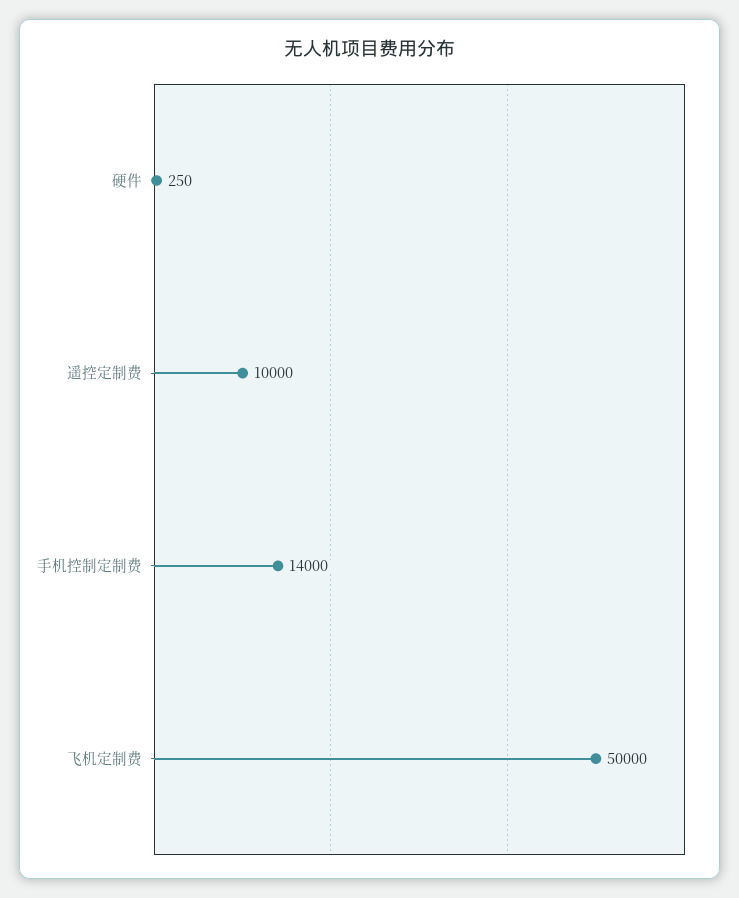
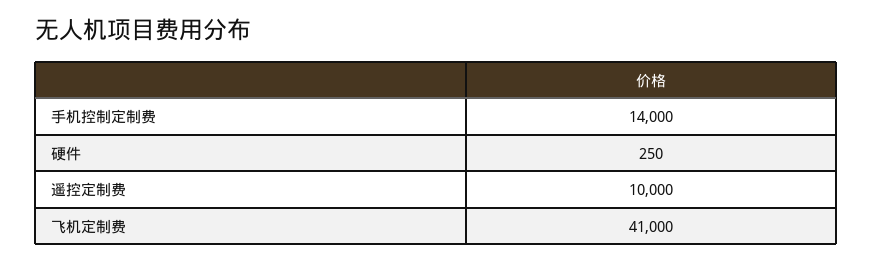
飞机定制费: 50000 -> 41000

